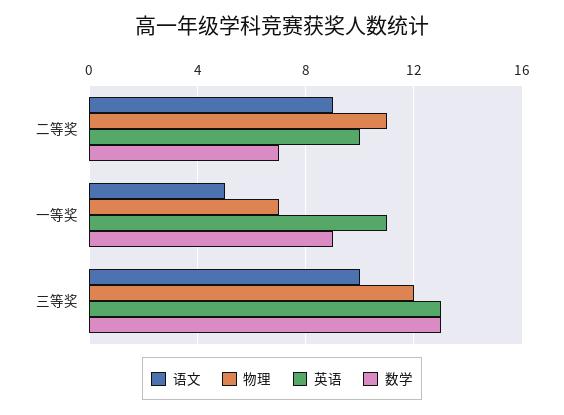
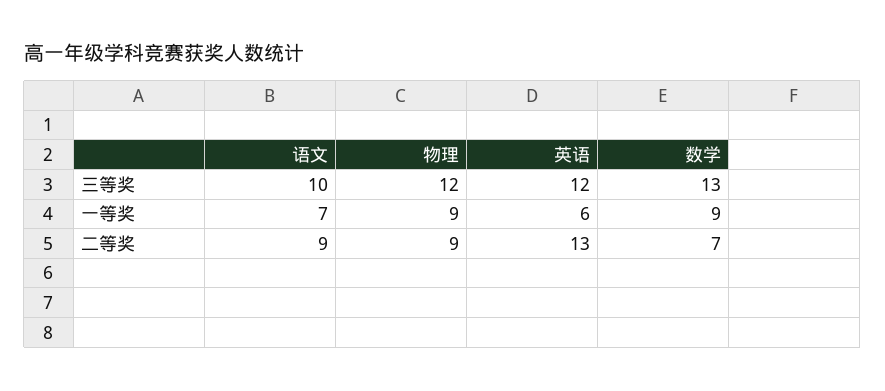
物理, 二等奖: 11 -> 9
英语, 二等奖: 10 -> 13
语文, 一等奖: 5 -> 7
物理, 一等奖: 7 -> 9
英语, 一等奖: 11 -> 6
英语, 三等奖: 13 -> 12

